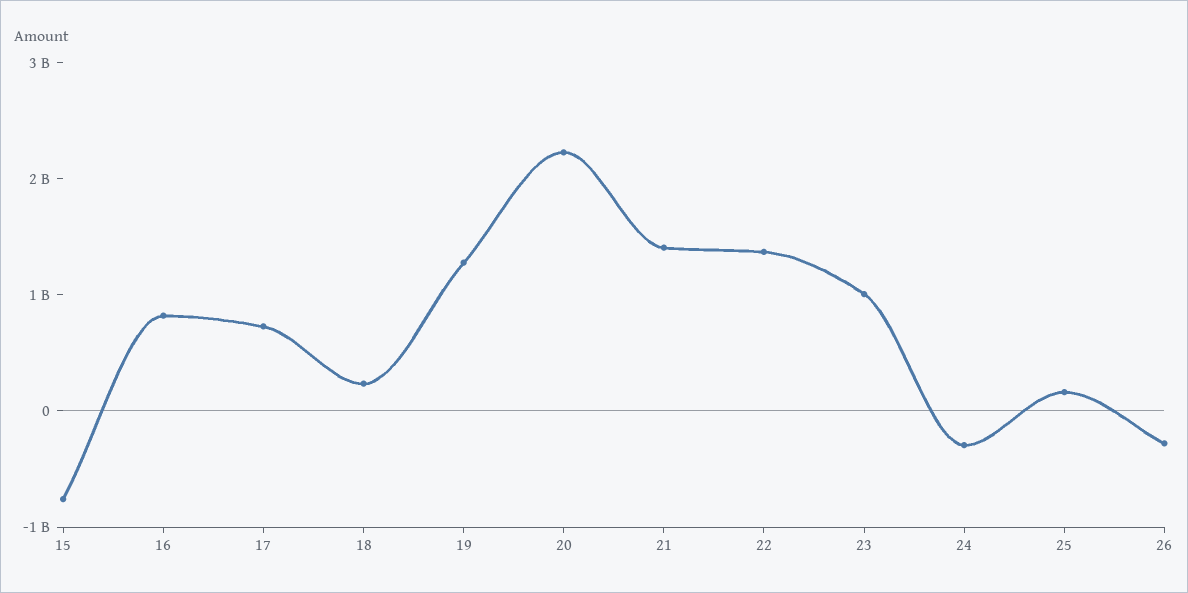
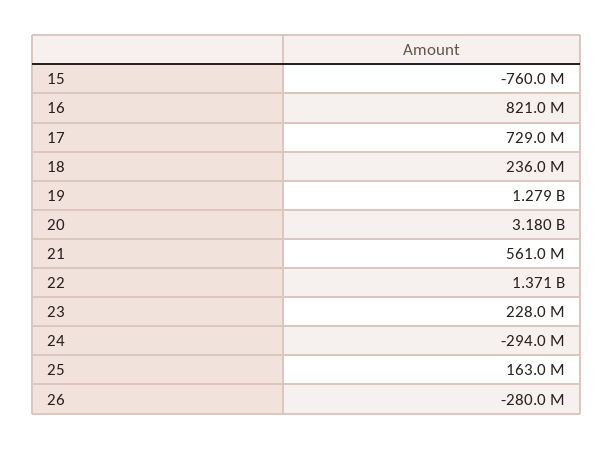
20: 2200000000 -> 3180000000
21: 1400000000 -> 561000000
23: 1000000000 -> 228000000

